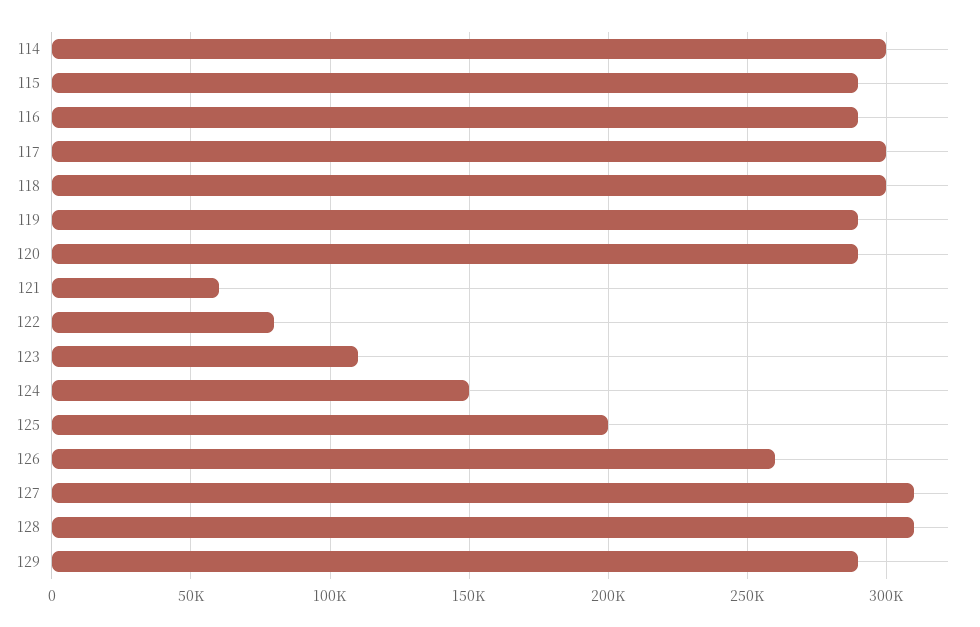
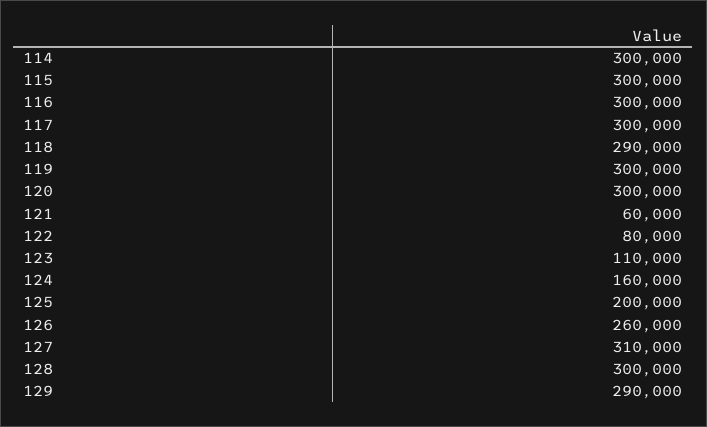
115: 290000 -> 300000
116: 290000 -> 300000
118: 300000 -> 290000
119: 290000 -> 300000
120: 290000 -> 300000
124: 150000 -> 160000
128: 310000 -> 300000

